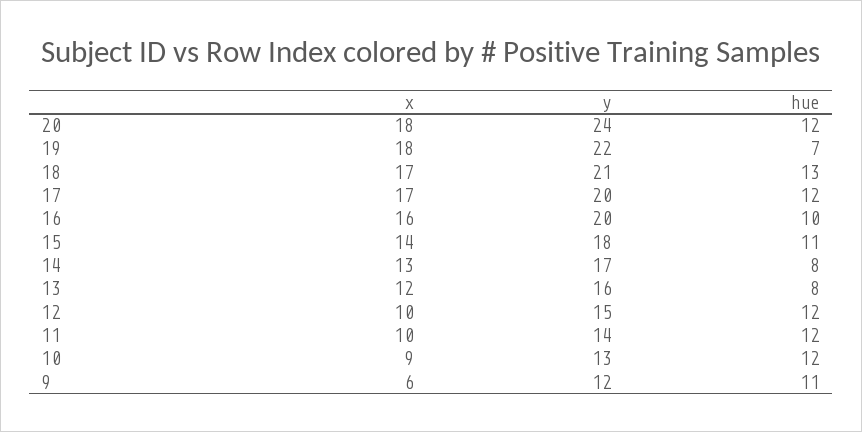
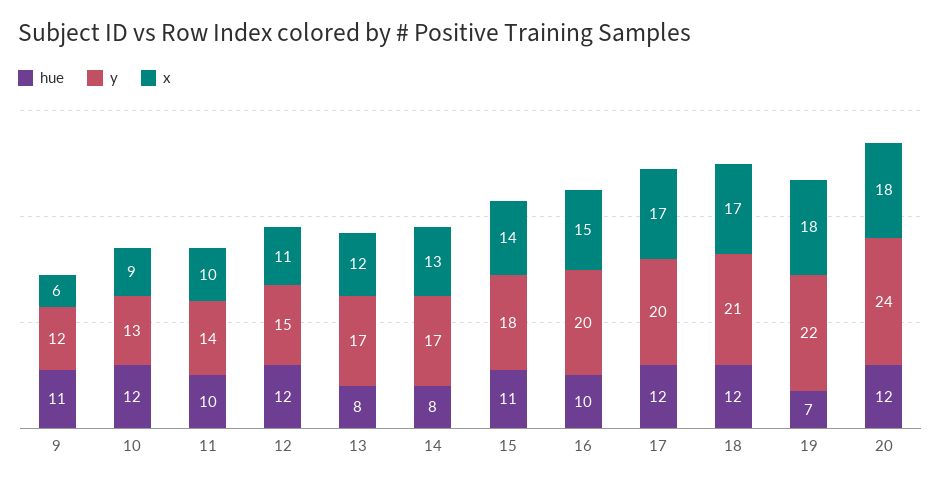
hue, 18: 13 -> 12
x, 16: 16 -> 15
y, 13: 16 -> 17
x, 12: 10 -> 11
hue, 11: 12 -> 10

